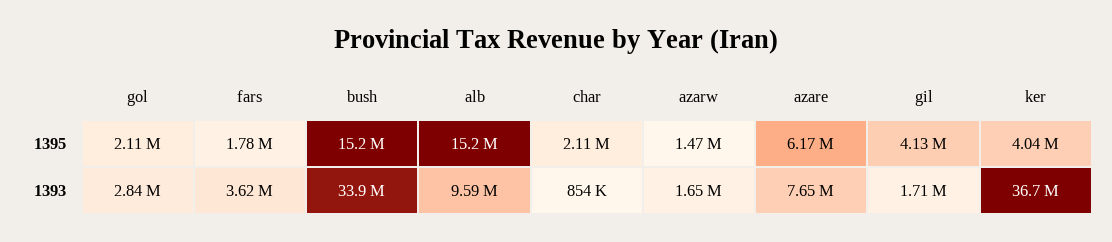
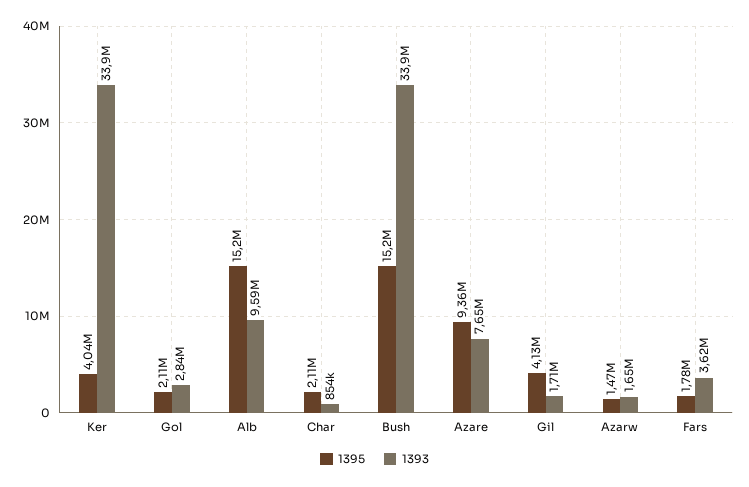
1395, azare: 6170000 -> 9360000
1393, ker: 36700000 -> 33900000

